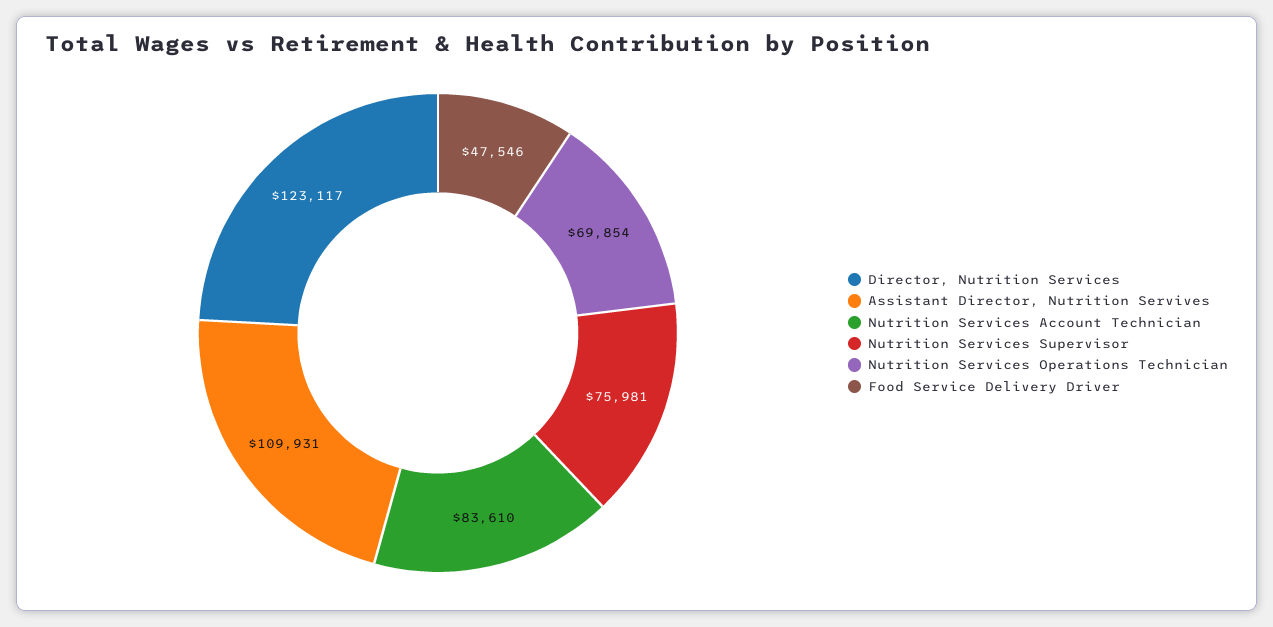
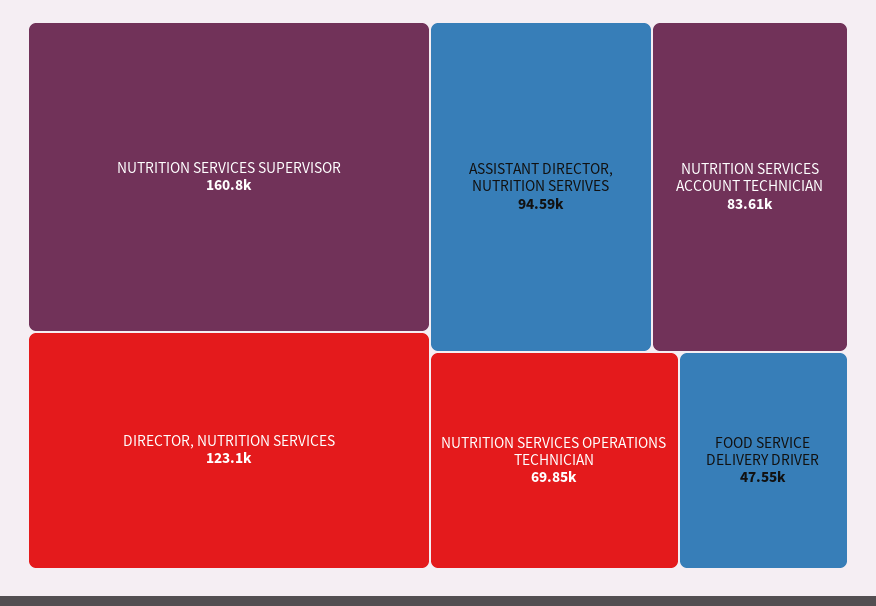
Assistant Director, Nutrition Servives: 109931 -> 94590
Nutrition Services Supervisor: 75981 -> 160800

